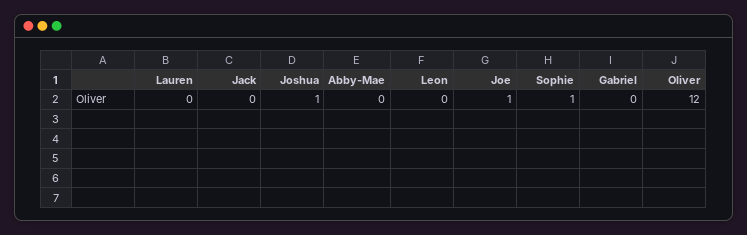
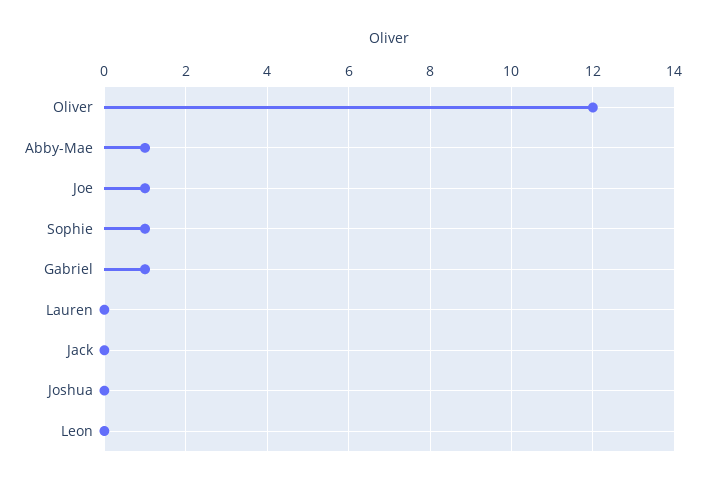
Joshua: 1 -> 0
Abby-Mae: 0 -> 1
Gabriel: 0 -> 1

